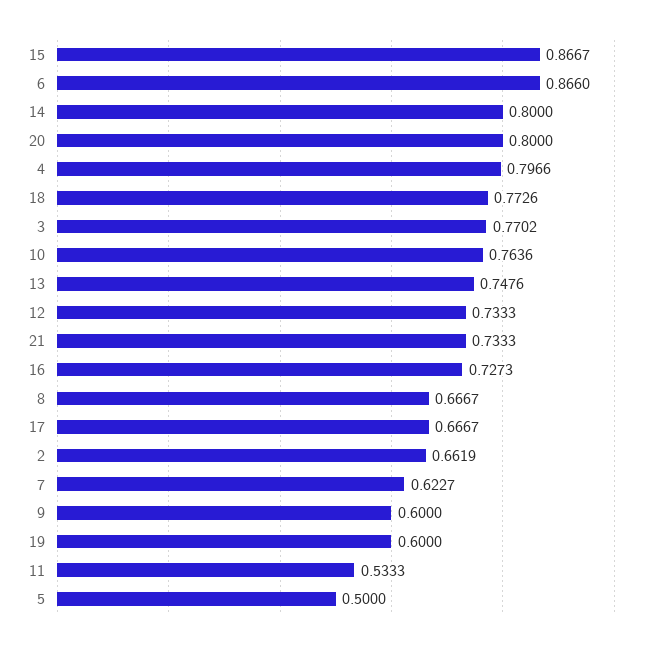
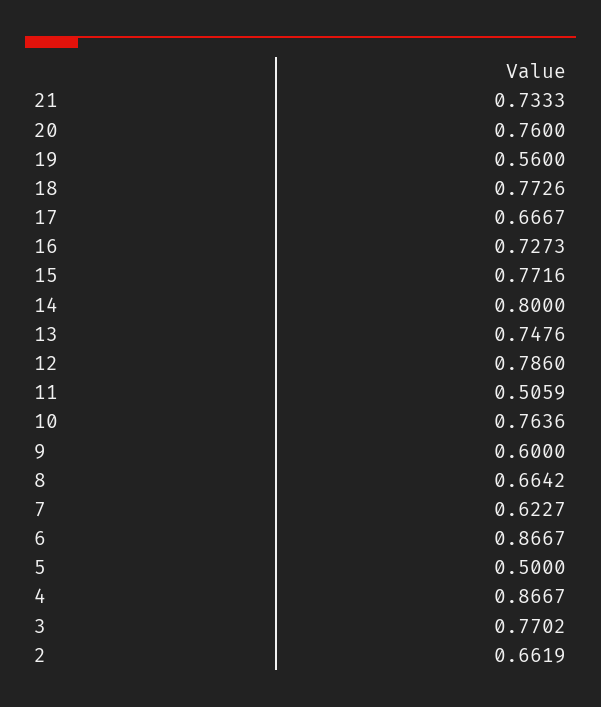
15: 0.8667 -> 0.7716
6: 0.866 -> 0.8667
20: 0.8 -> 0.76
4: 0.7966 -> 0.8667
12: 0.7333 -> 0.786
8: 0.6667 -> 0.6642
19: 0.6 -> 0.56
11: 0.5333 -> 0.5059

